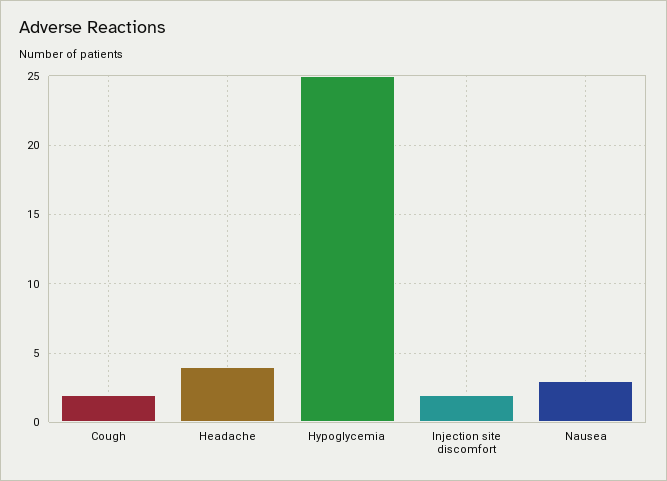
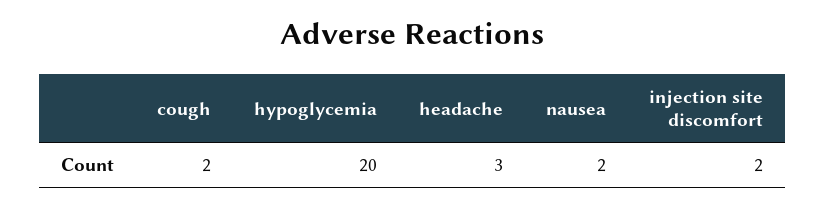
Headache: 4 -> 3
Hypoglycemia: 25 -> 20
Nausea: 3 -> 2

